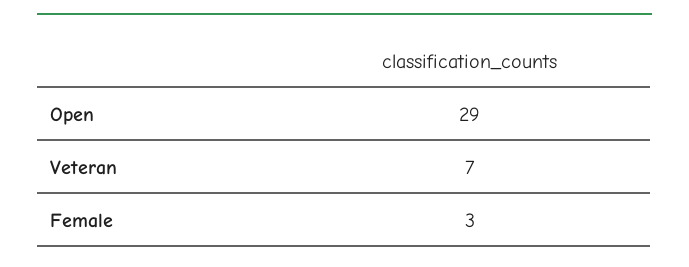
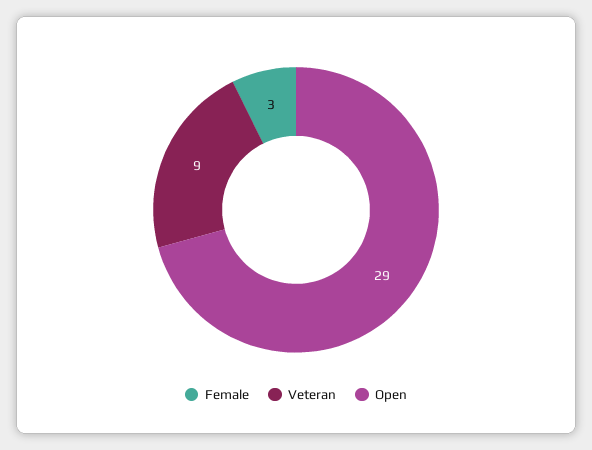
Veteran: 7 -> 9

